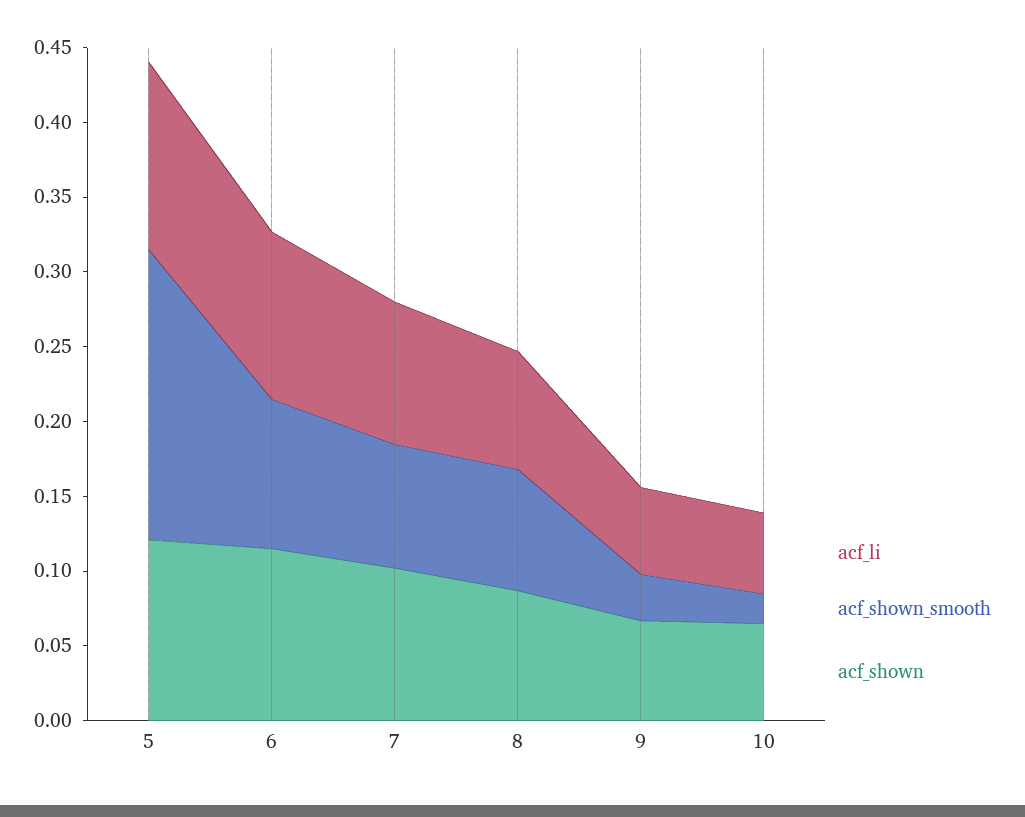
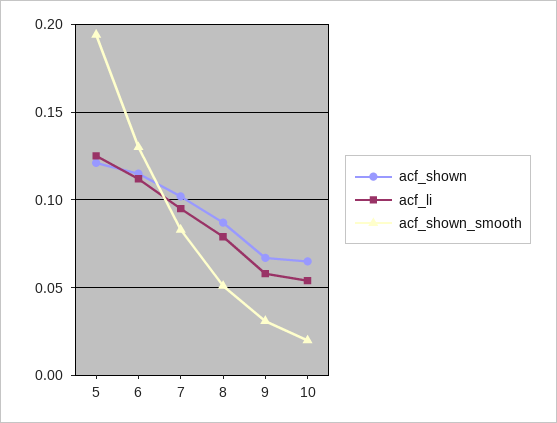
acf_shown_smooth, 6: 0.1 -> 0.13
acf_shown_smooth, 8: 0.08 -> 0.05

